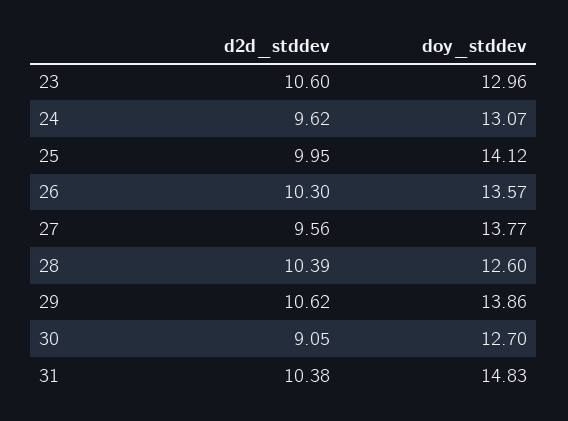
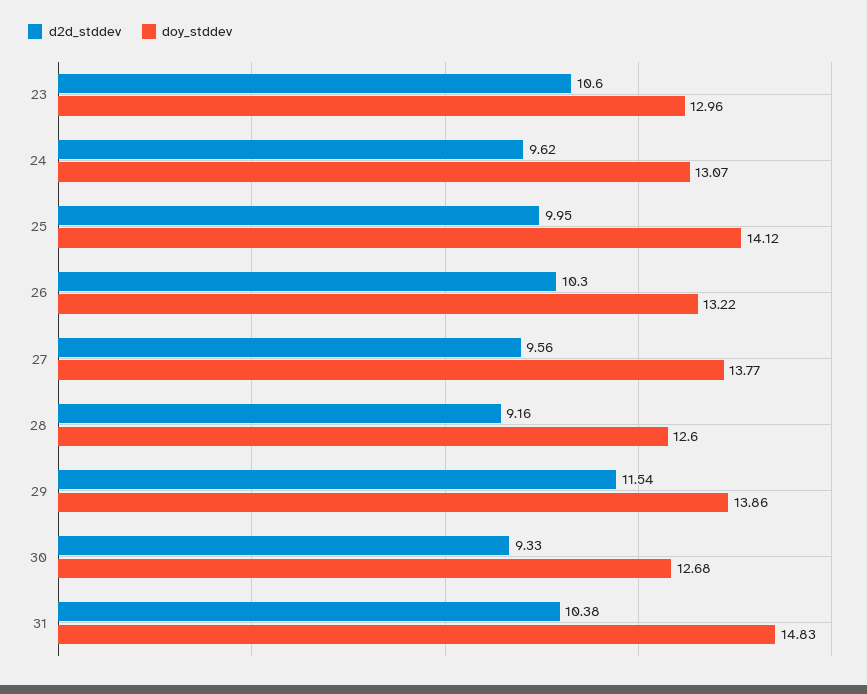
doy_stddev, 26: 13.57 -> 13.22
d2d_stddev, 28: 10.39 -> 9.16
d2d_stddev, 29: 10.62 -> 11.54
d2d_stddev, 30: 9.05 -> 9.33
doy_stddev, 30: 12.7 -> 12.68

